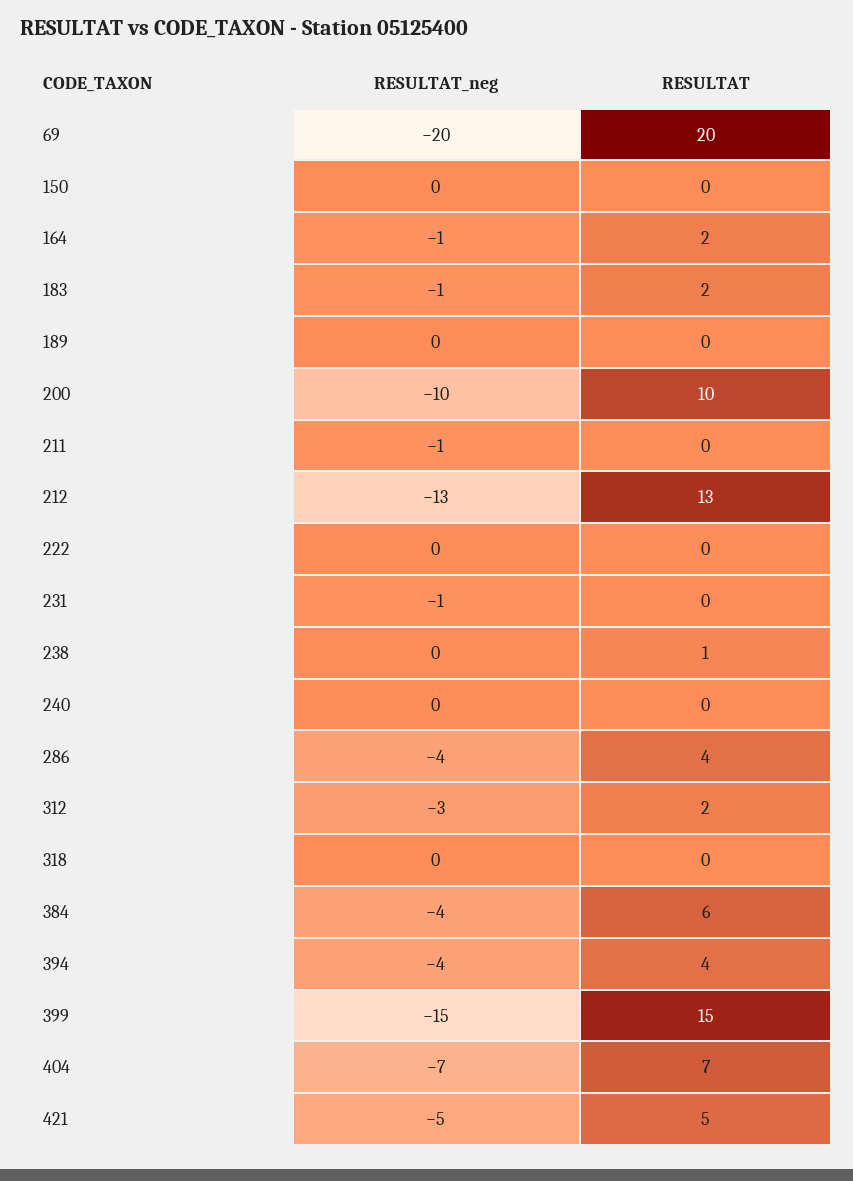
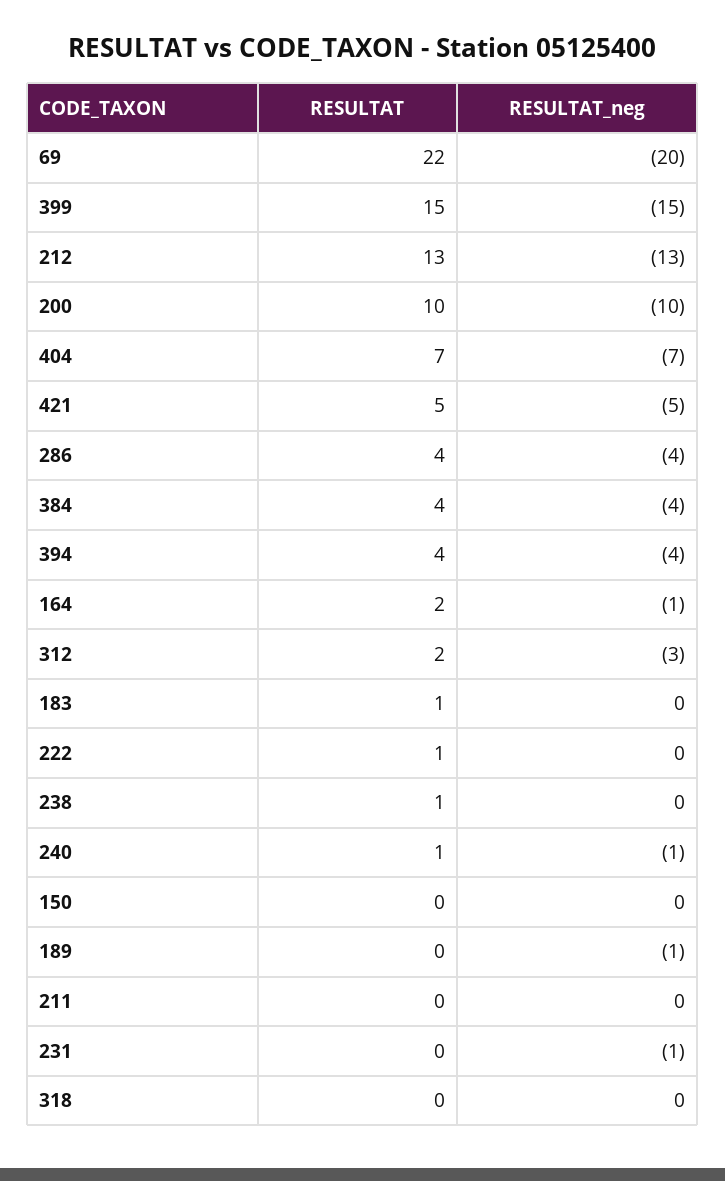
RESULTAT, 69: 20 -> 22
RESULTAT_neg, 183: -1 -> 0
RESULTAT, 183: 2 -> 1
RESULTAT_neg, 189: 0 -> -1
RESULTAT_neg, 211: -1 -> 0
RESULTAT, 222: 0 -> 1
RESULTAT_neg, 240: 0 -> -1
RESULTAT, 240: 0 -> 1
RESULTAT, 384: 6 -> 4

